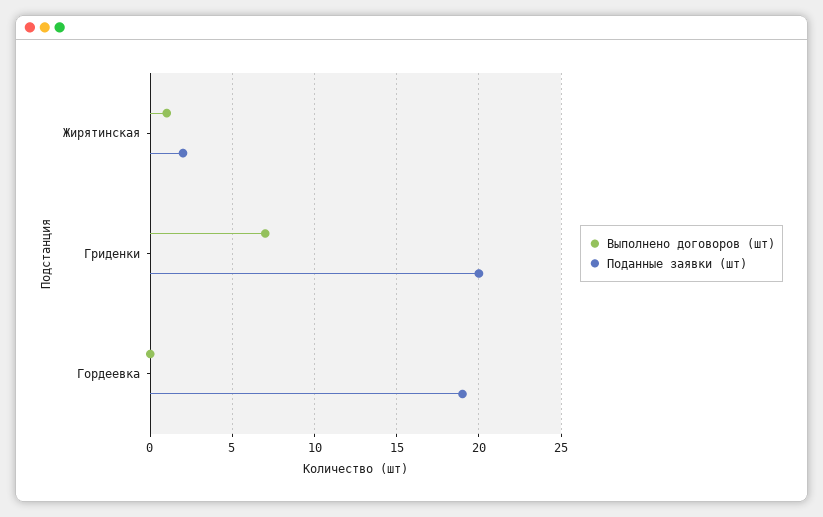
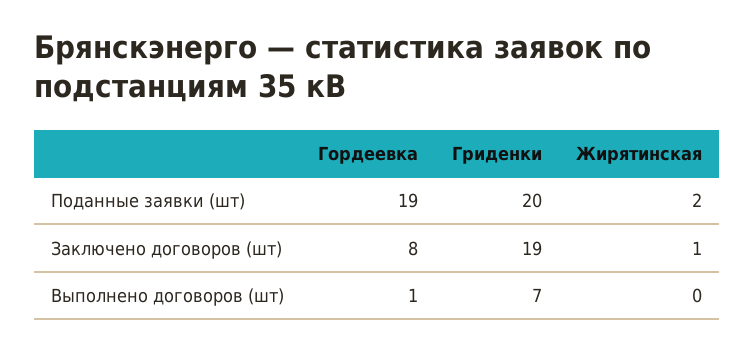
Выполнено договоров (шт), Жирятинская: 1 -> 0
Выполнено договоров (шт), Гордеевка: 0 -> 1
Заключено договоров (шт), Гордеевка: none -> 8
Заключено договоров (шт), Гриденки: none -> 19
Заключено договоров (шт), Жирятинская: none -> 1

